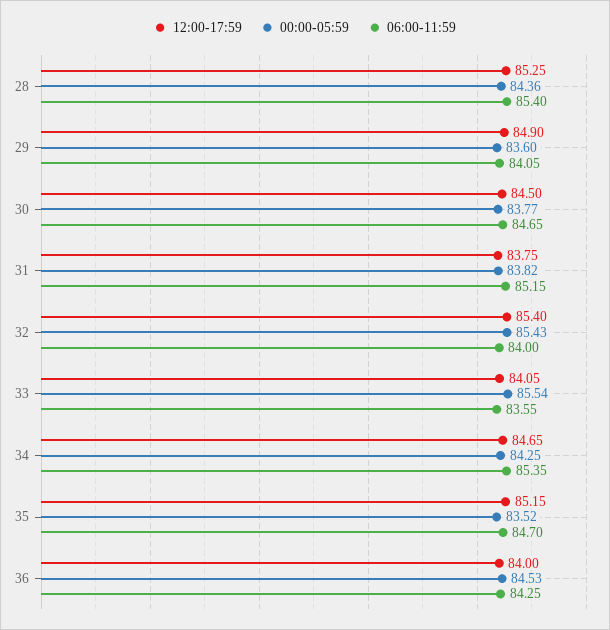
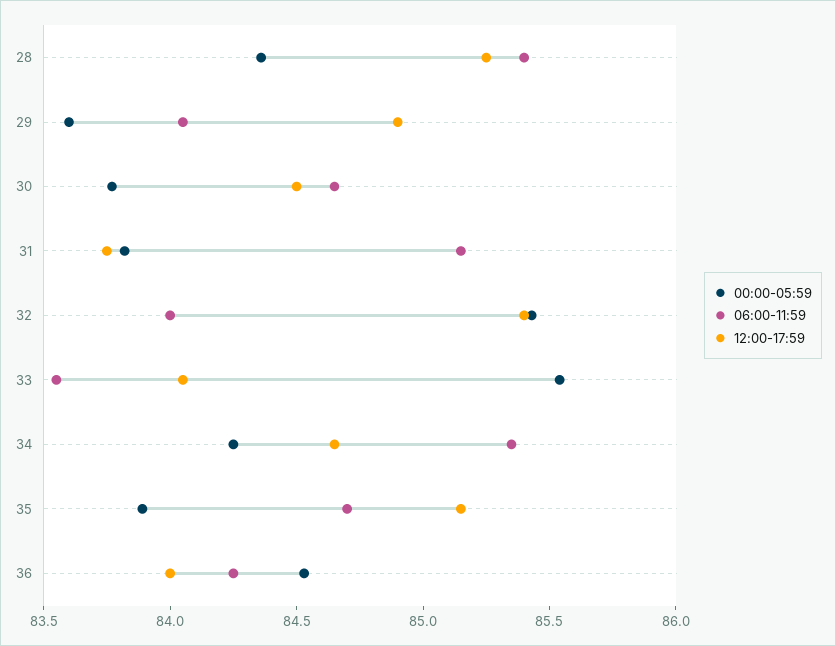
00:00-05:59, 35: 83.52 -> 83.9

